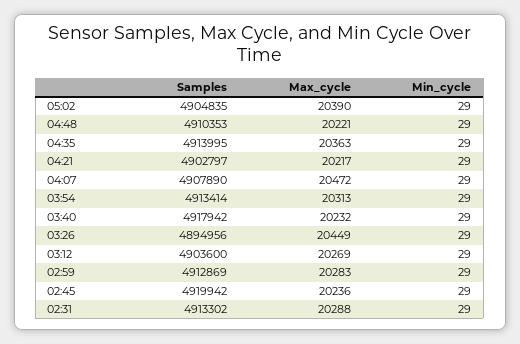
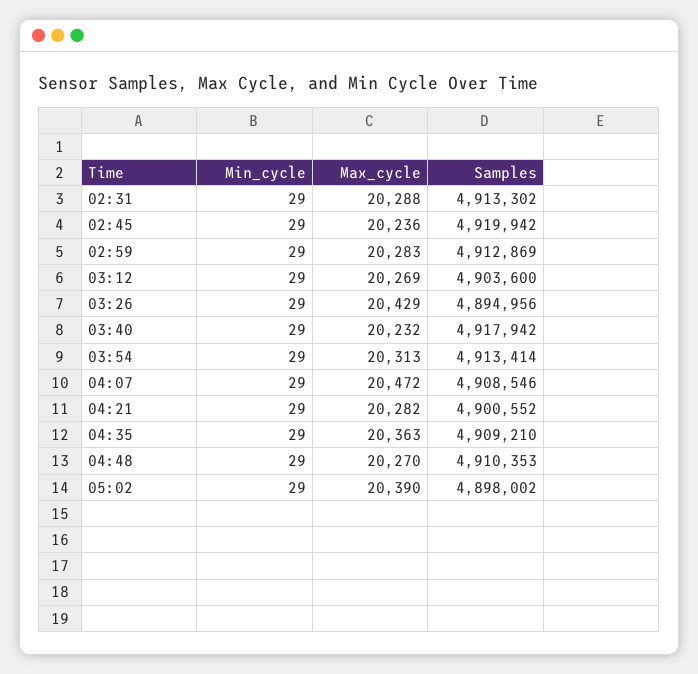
Samples, 05:02: 4904835 -> 4898002
Max_cycle, 04:48: 20221 -> 20270
Samples, 04:35: 4913995 -> 4909210
Samples, 04:21: 4902797 -> 4900552
Max_cycle, 04:21: 20217 -> 20282
Samples, 04:07: 4907890 -> 4908546
Max_cycle, 03:26: 20449 -> 20429

